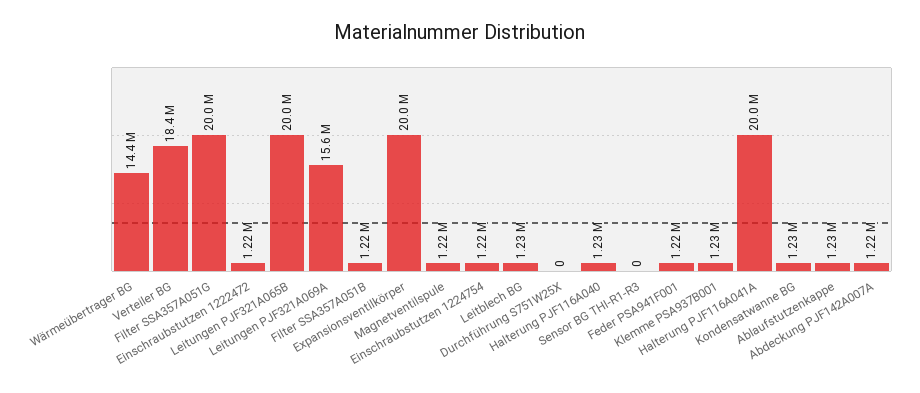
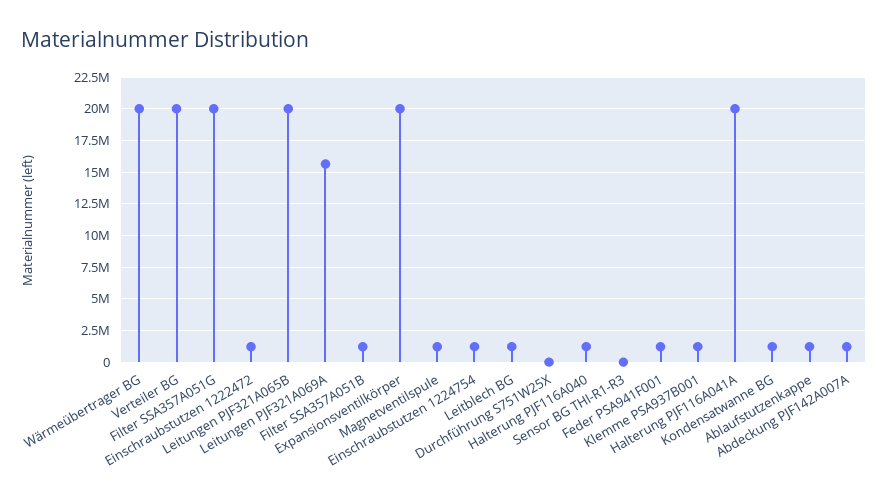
Wärmeübertrager BG: 14400000 -> 20000000
Verteiler BG: 18400000 -> 20000000

